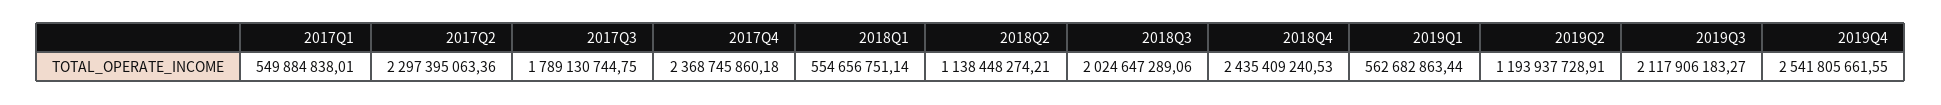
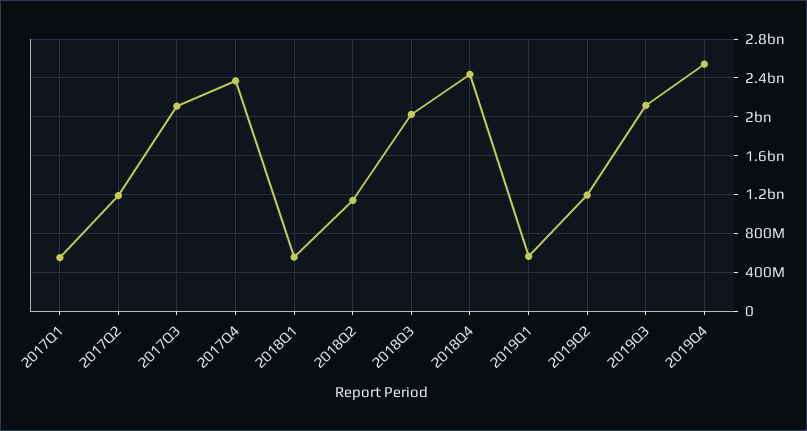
2017Q2: 2297395063.36 -> 1200000000
2017Q3: 1789130744.75 -> 2100000000

